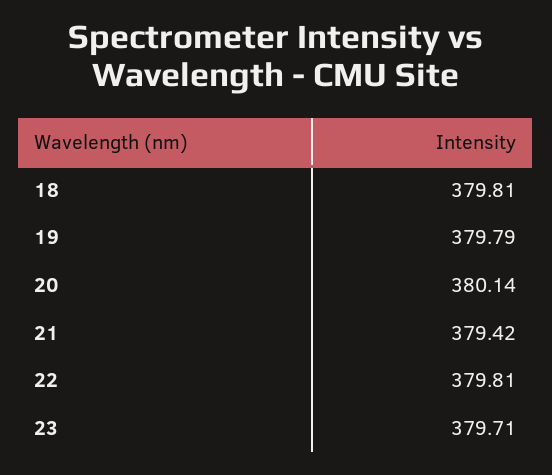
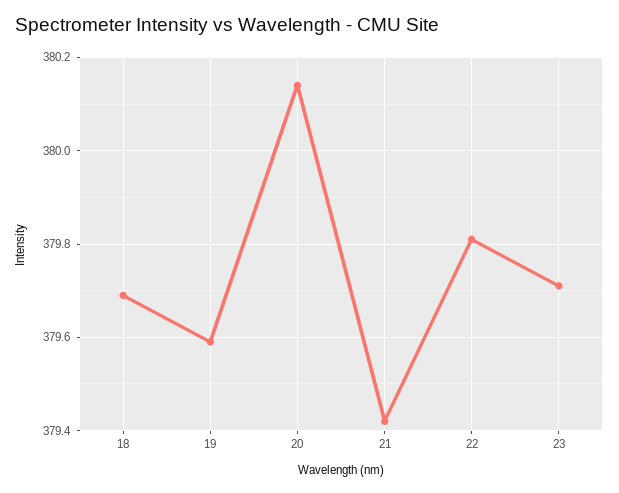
18: 379.81 -> 379.7
19: 379.79 -> 379.6

